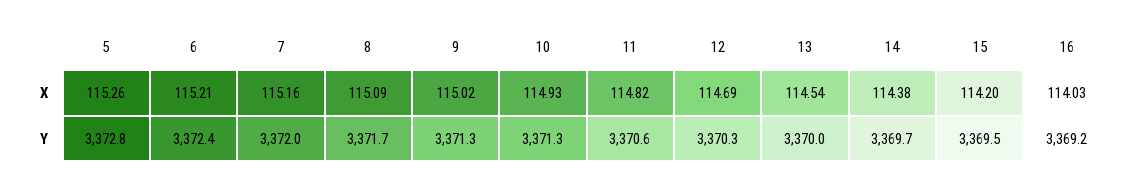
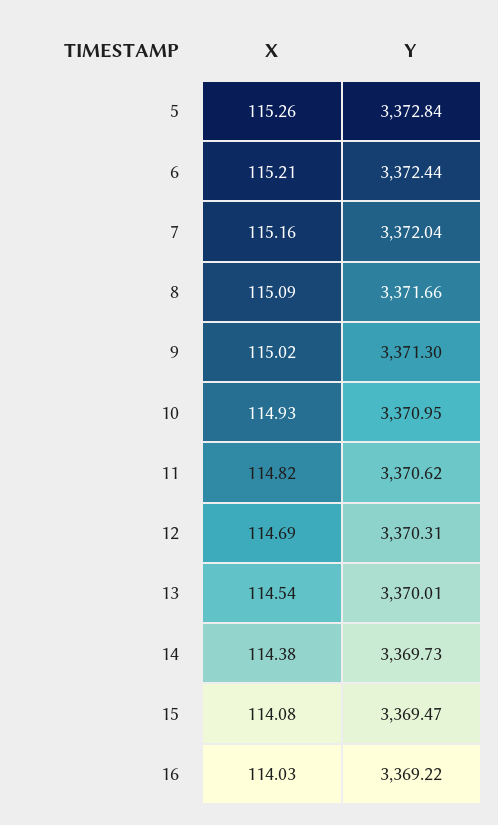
15, X: 114.2 -> 114.08
10, Y: 3371.3 -> 3370.95

